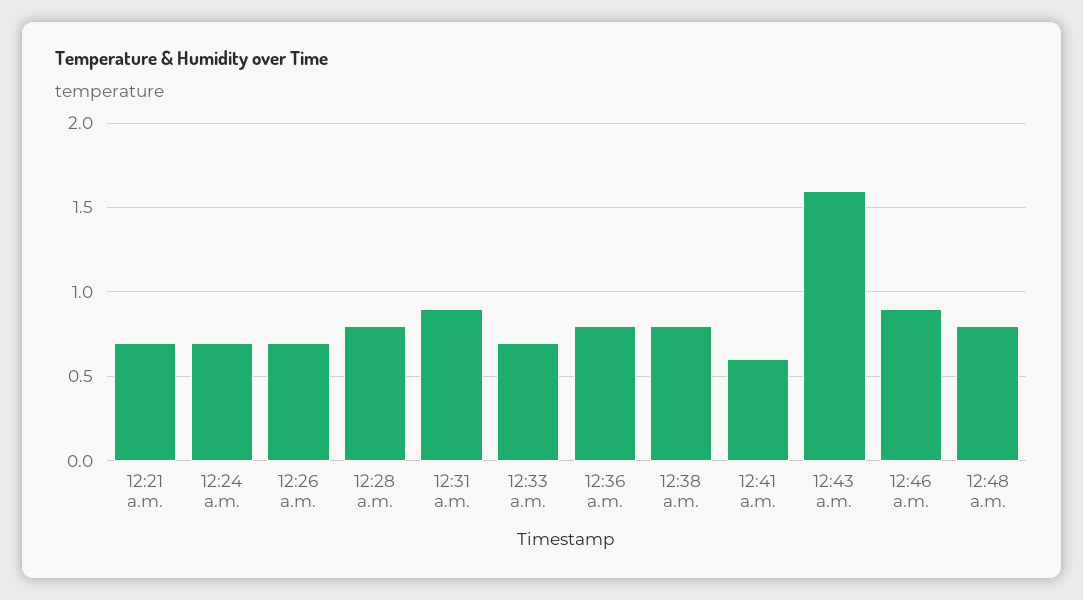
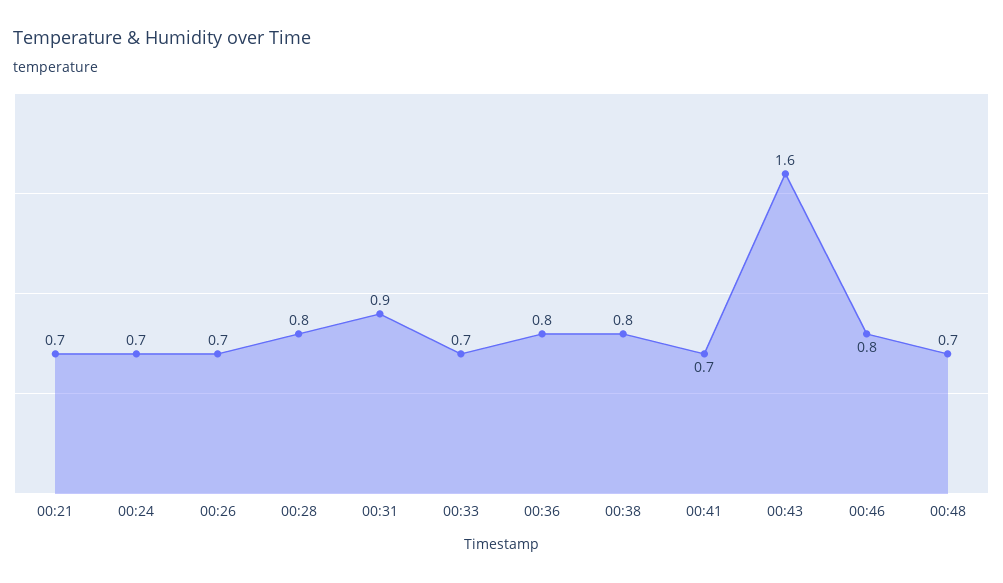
12:41 a.m.: 0.6 -> 0.7
12:46 a.m.: 0.9 -> 0.8
12:48 a.m.: 0.8 -> 0.7

